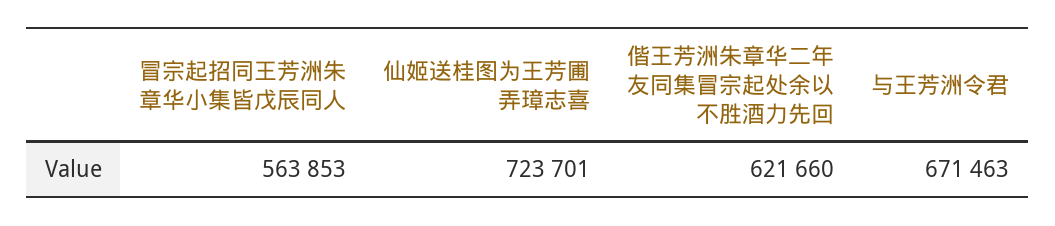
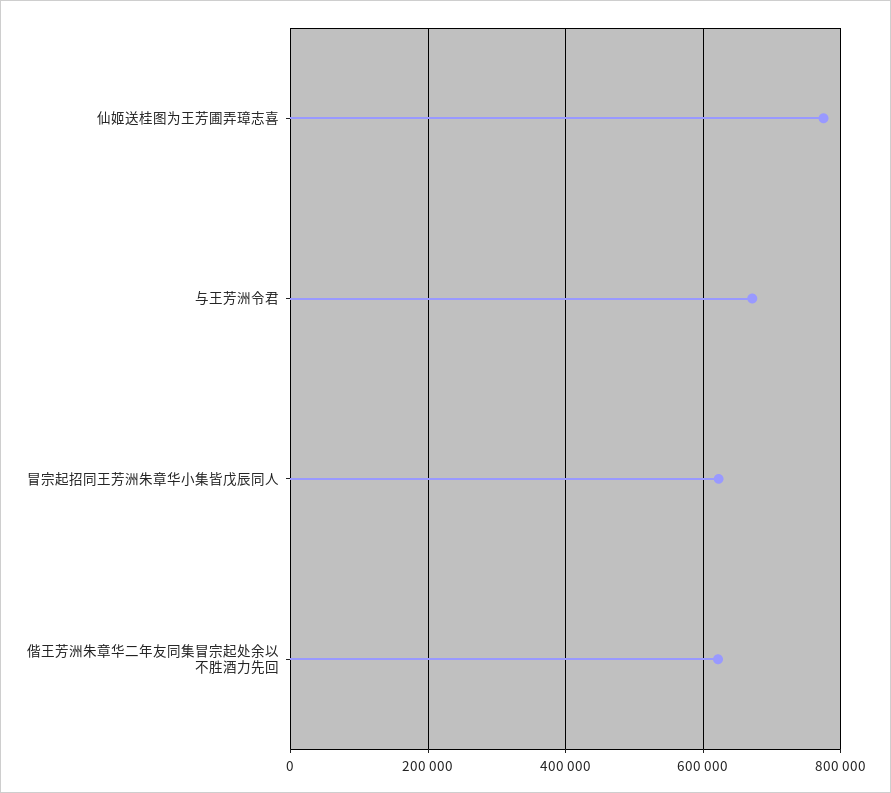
冒宗起招同王芳洲朱章华小集皆戊辰同人: 563853 -> 620000
仙姬送桂图为王芳圃弄璋志喜: 723701 -> 780000

